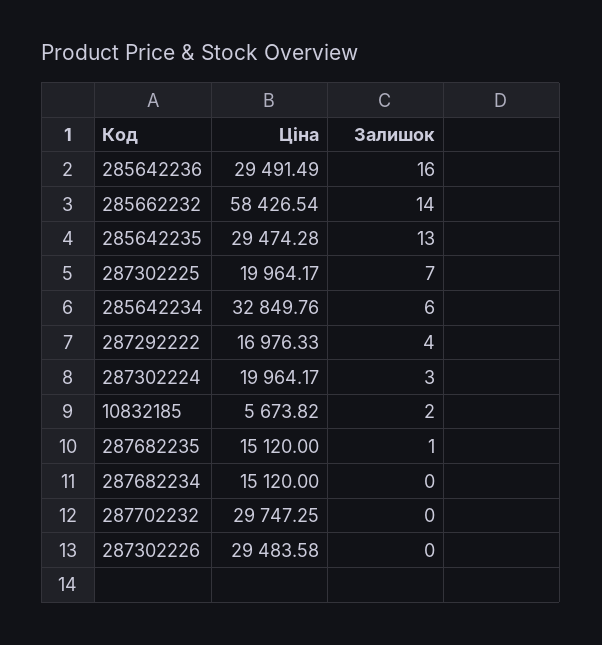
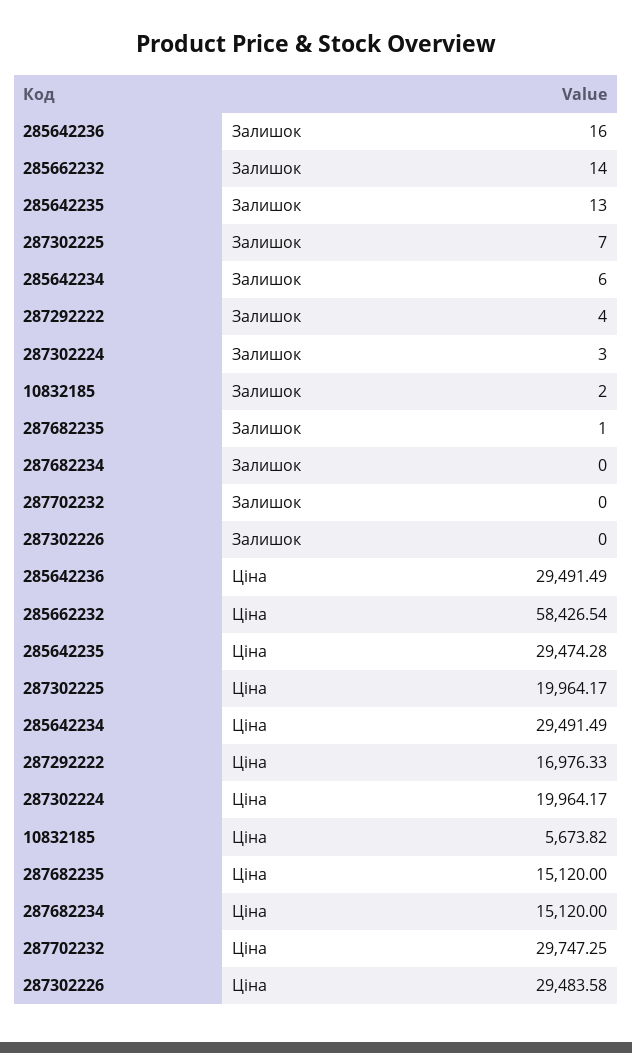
Ціна, 285642234: 32849.76 -> 29491.49

